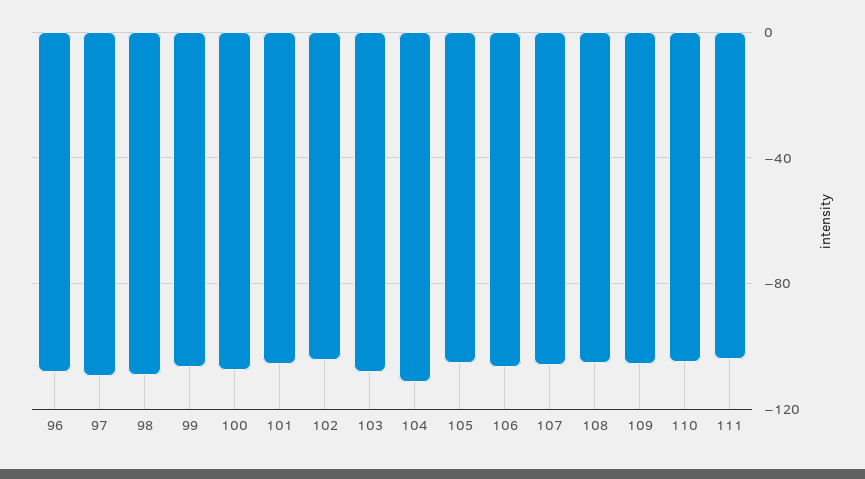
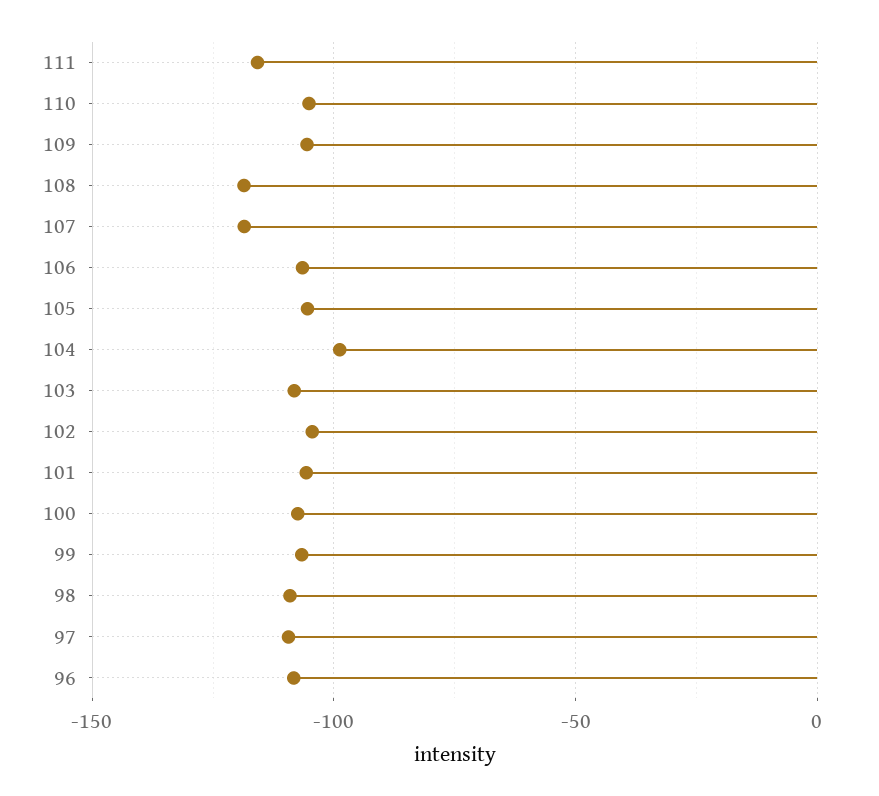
104: -110 -> -100
107: -105 -> -120
108: -105 -> -120
111: -105 -> -115

